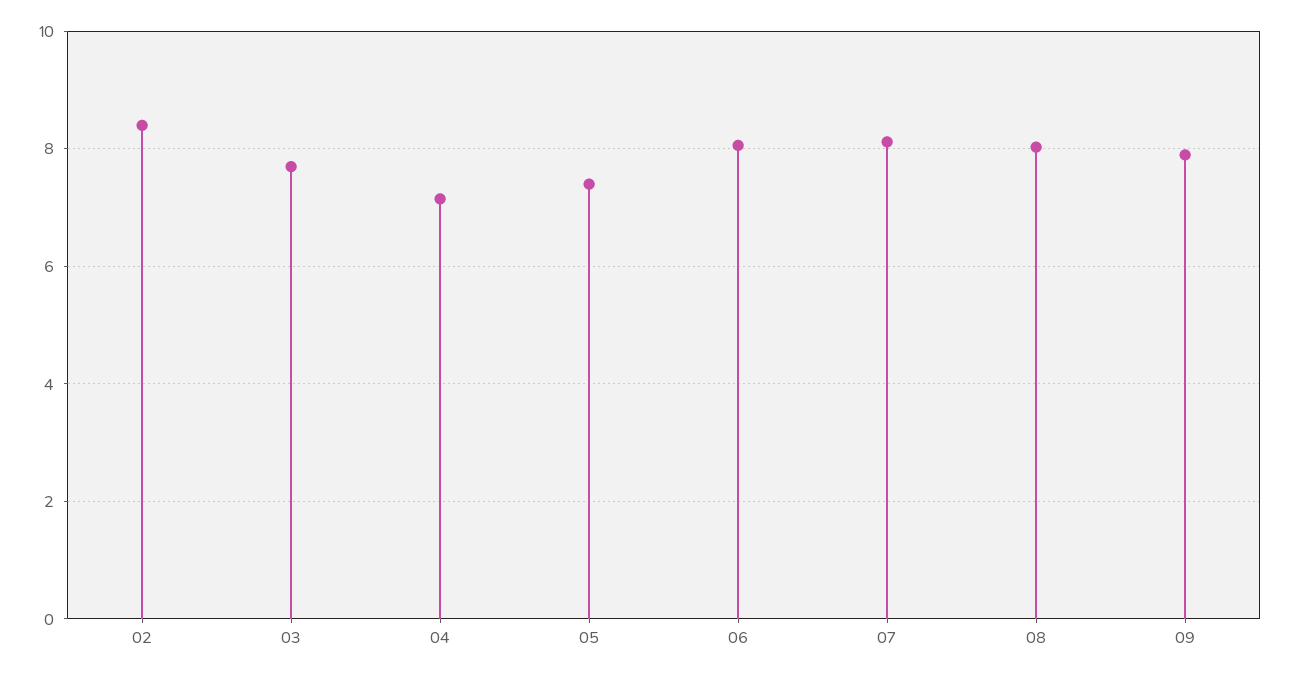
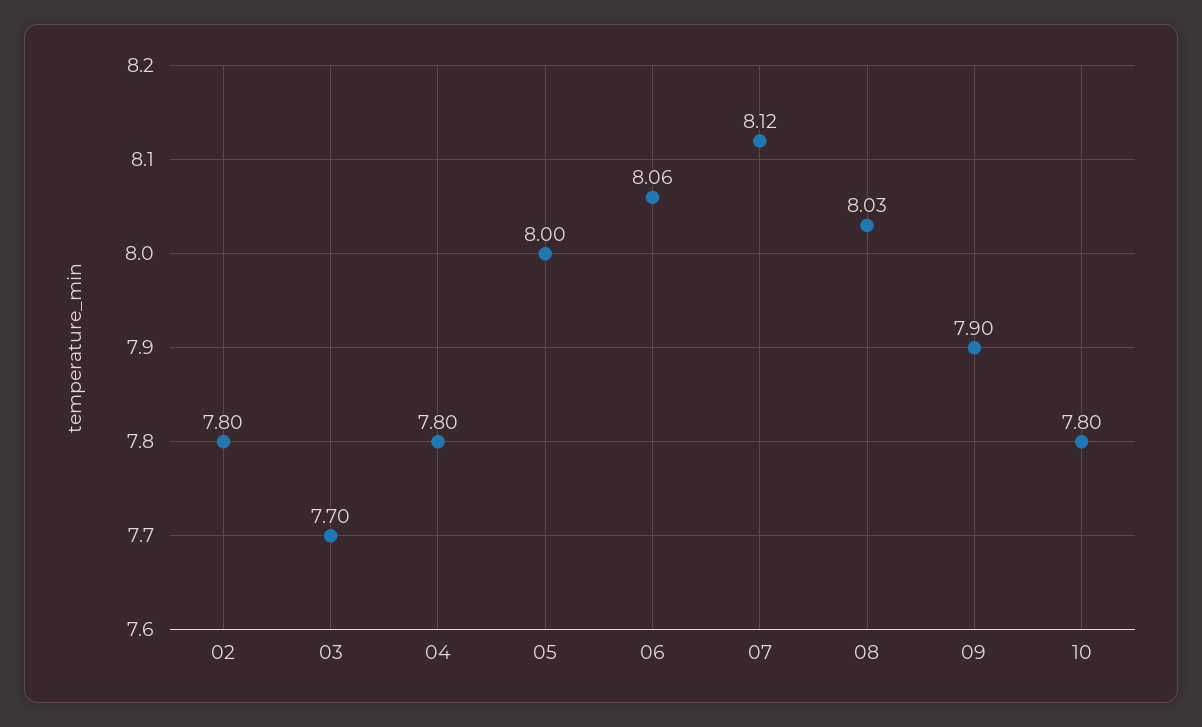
02: 8.4 -> 7.8
04: 7.2 -> 7.8
05: 7.4 -> 8
10: none -> 7.8

